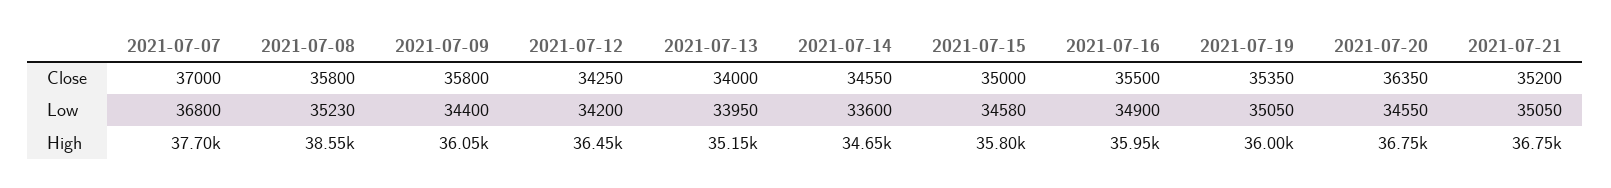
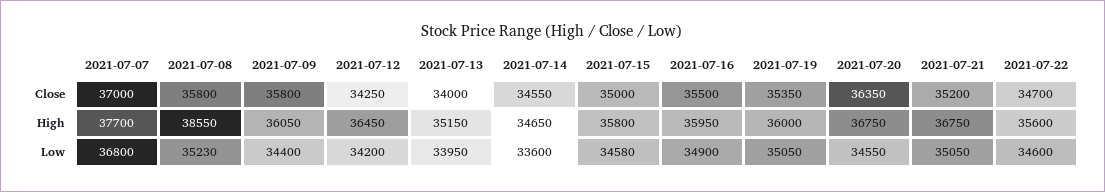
2021-07-22, Close: none -> 34700
2021-07-22, High: none -> 35600
2021-07-22, Low: none -> 34600

